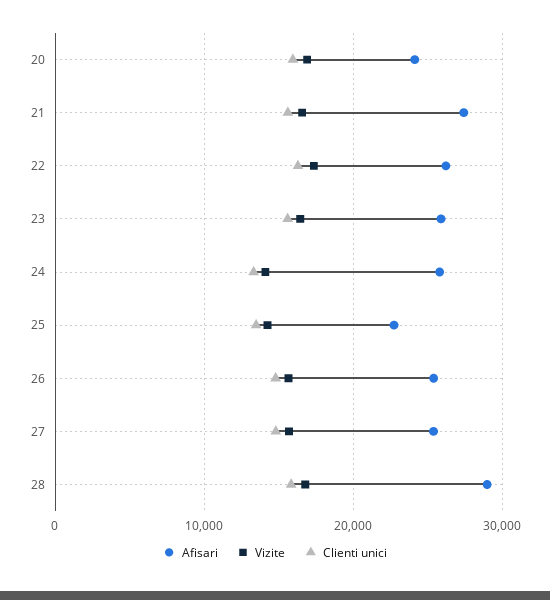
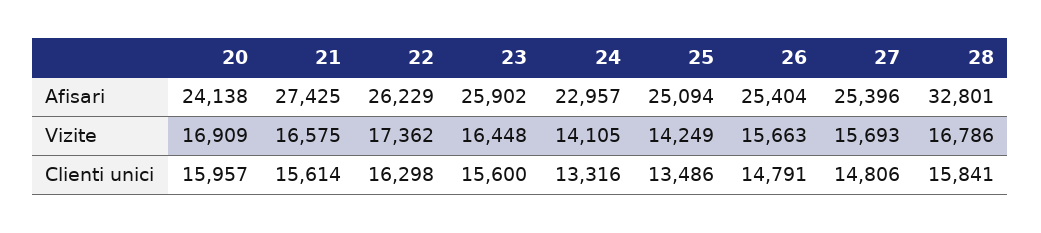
Afisari, 24: 26000 -> 22957
Afisari, 25: 23000 -> 25094
Afisari, 28: 29000 -> 32801

